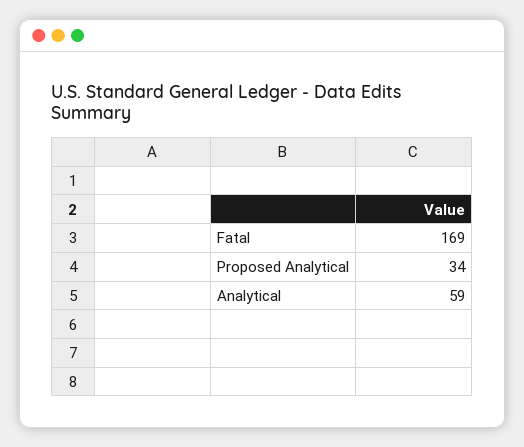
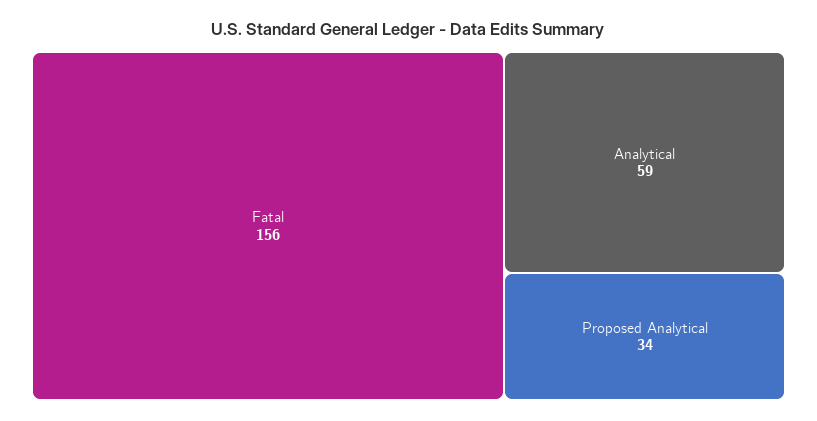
Fatal: 169 -> 156

